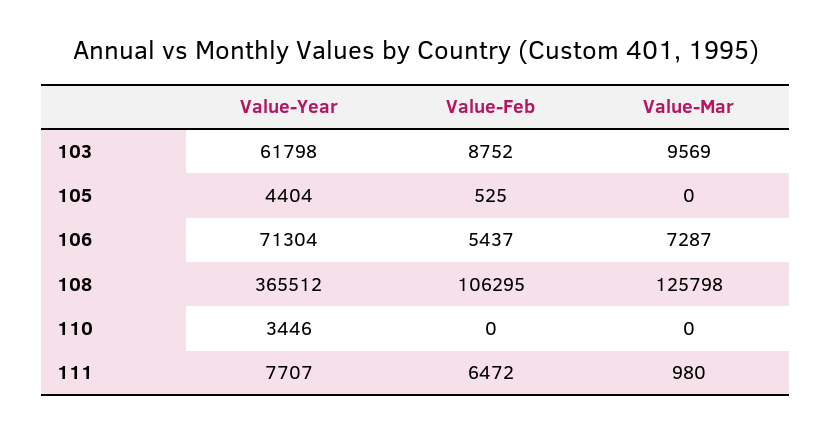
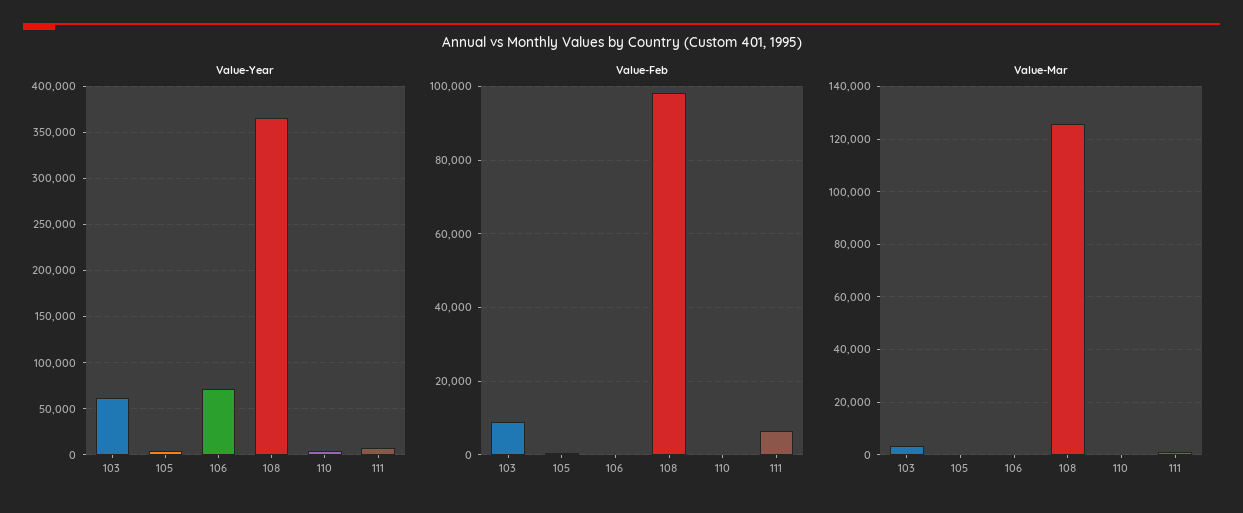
Value-Mar, 103: 9569 -> 2500
Value-Feb, 106: 5437 -> 0
Value-Mar, 106: 7287 -> 0
Value-Feb, 108: 106295 -> 98000

